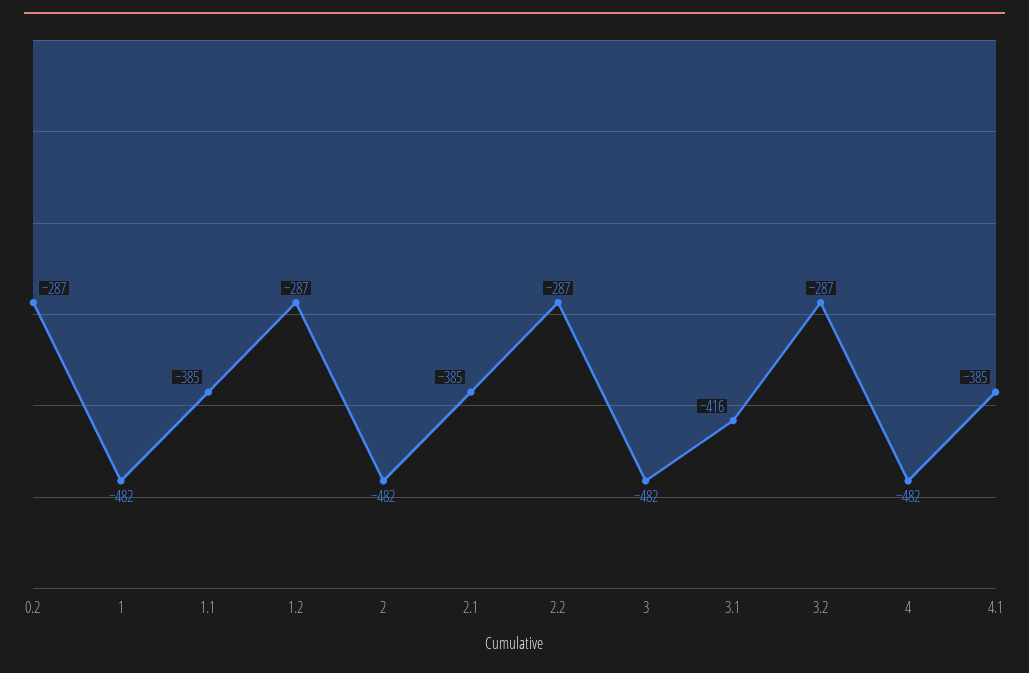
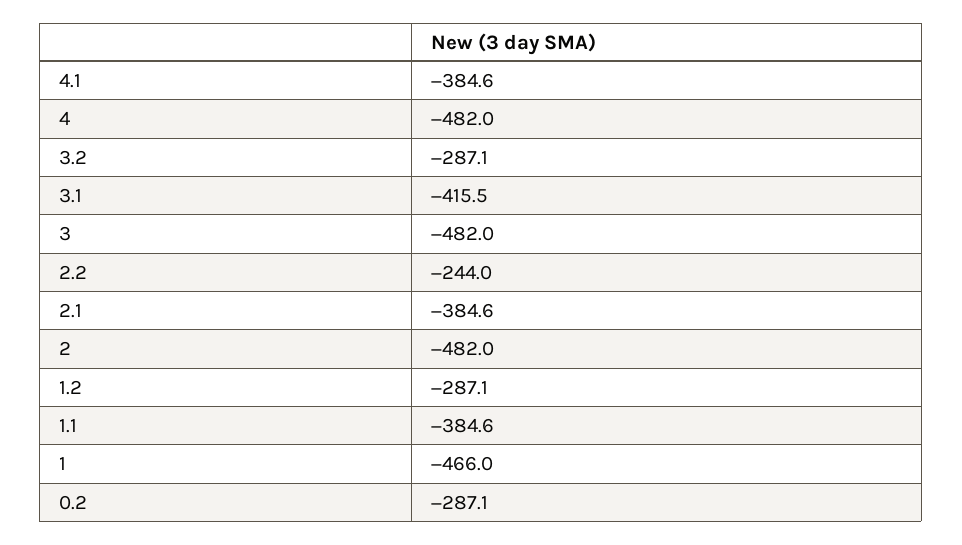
1: -482 -> -466
2.2: -287 -> -244

